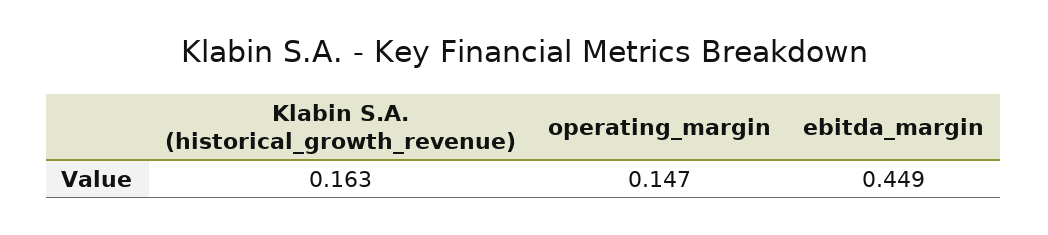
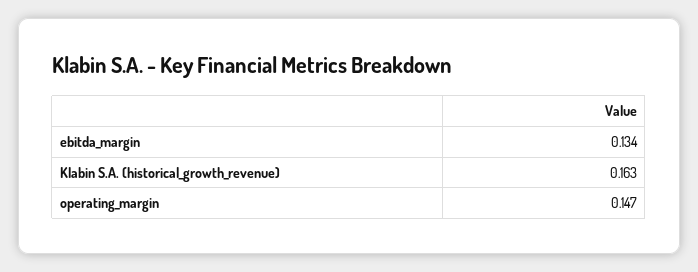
ebitda_margin: 0.449 -> 0.134

